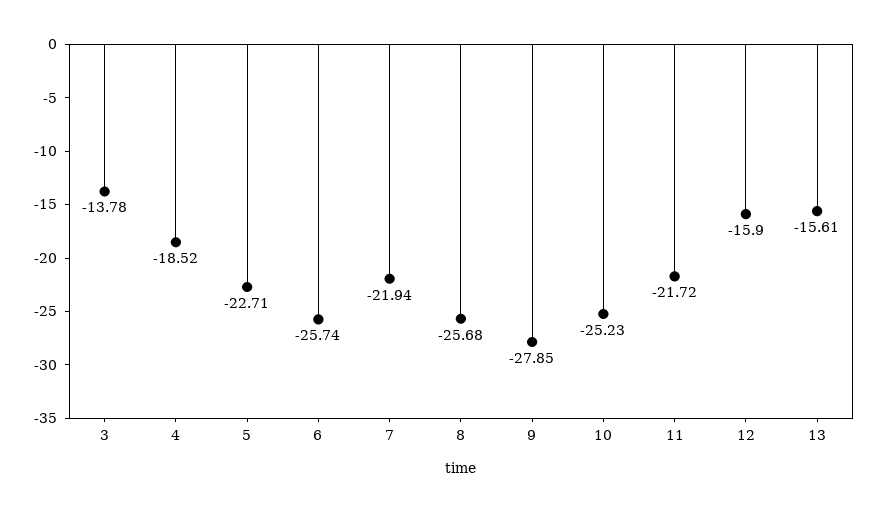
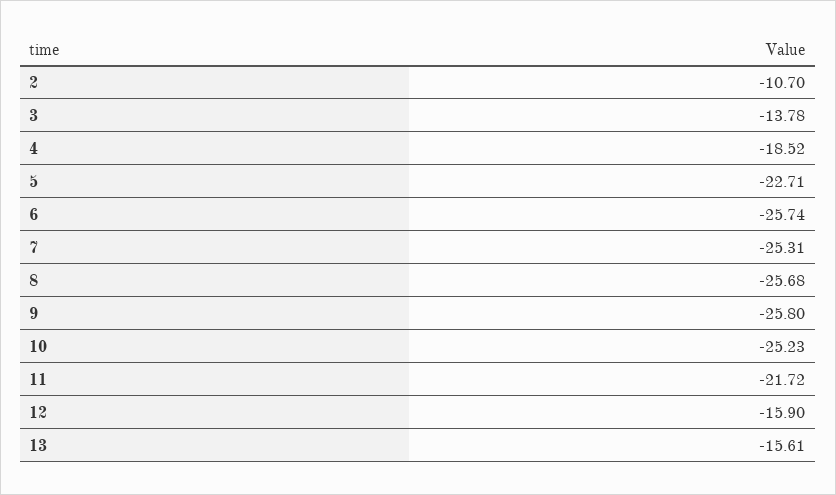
7: -21.94 -> -25.31
9: -27.85 -> -25.8
2: none -> -10.7

